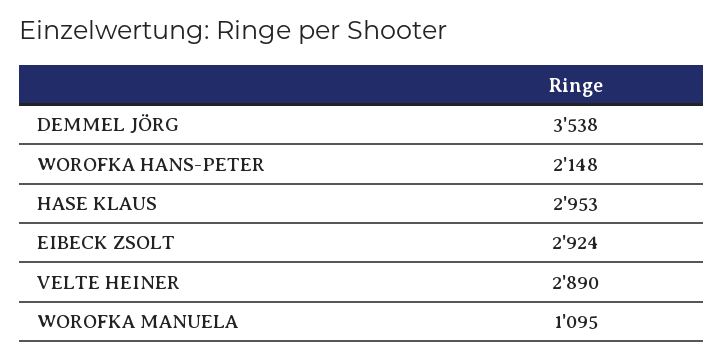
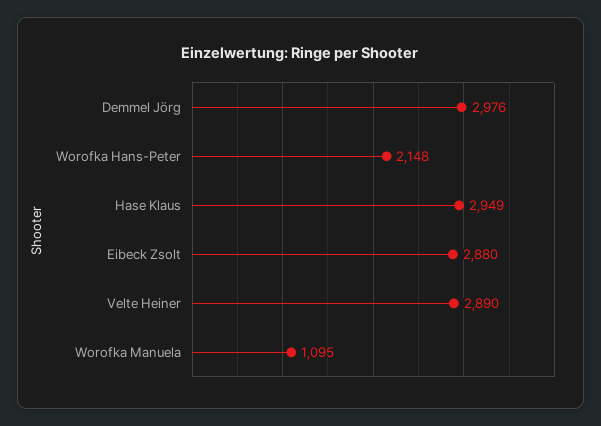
DEMMEL JÖRG: 3538 -> 2976
HASE KLAUS: 2953 -> 2949
EIBECK ZSOLT: 2924 -> 2880

